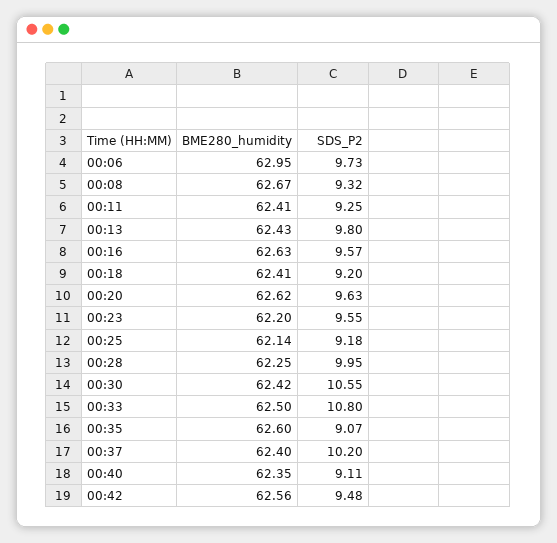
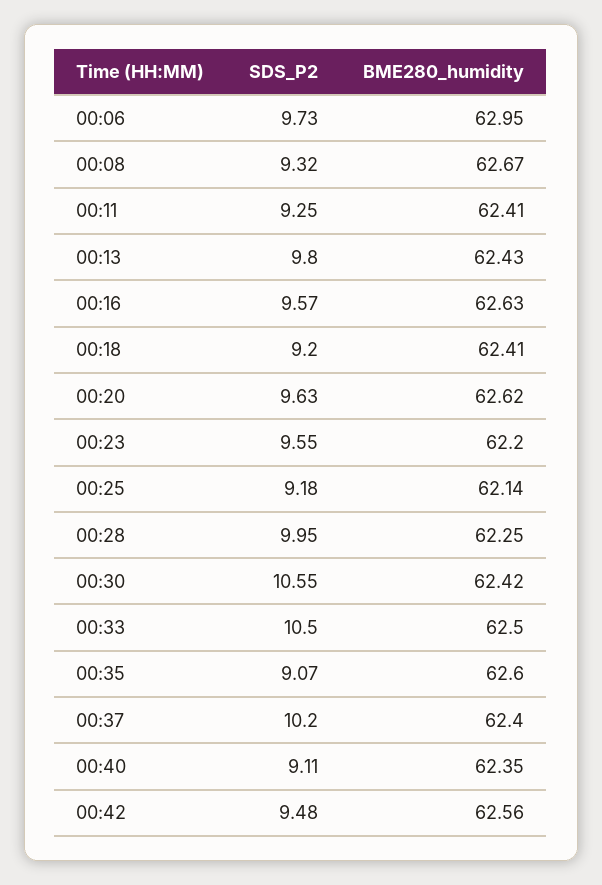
SDS_P2, 00:33: 10.8 -> 10.5

